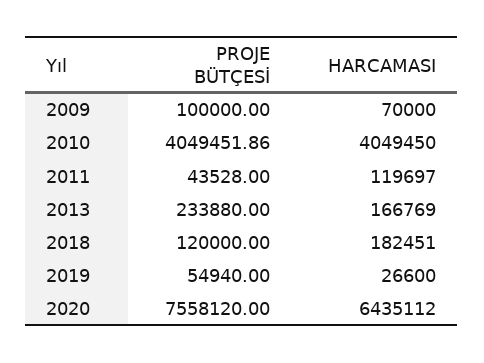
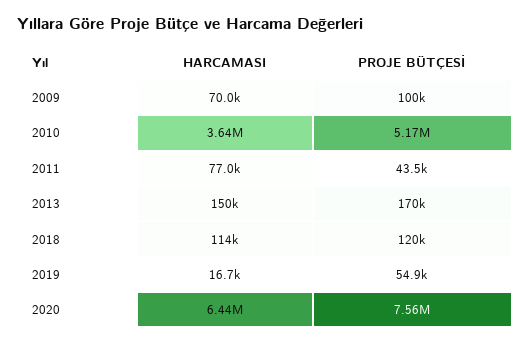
PROJE BÜTÇESİ, 2010: 4049451.86 -> 5170000
HARCAMASI, 2010: 4049450 -> 3640000
HARCAMASI, 2011: 119697 -> 77000
PROJE BÜTÇESİ, 2013: 233880 -> 170000
HARCAMASI, 2013: 166769 -> 150000
HARCAMASI, 2018: 182451 -> 114000
HARCAMASI, 2019: 26600 -> 16700

